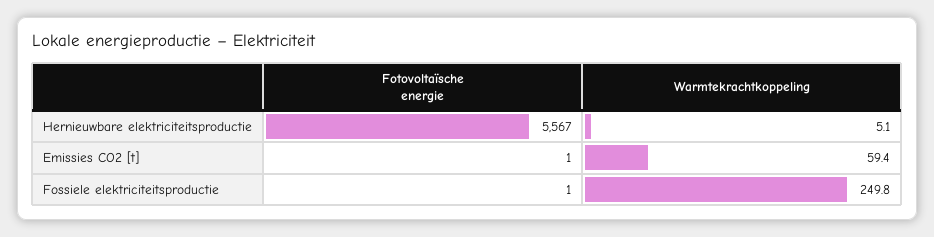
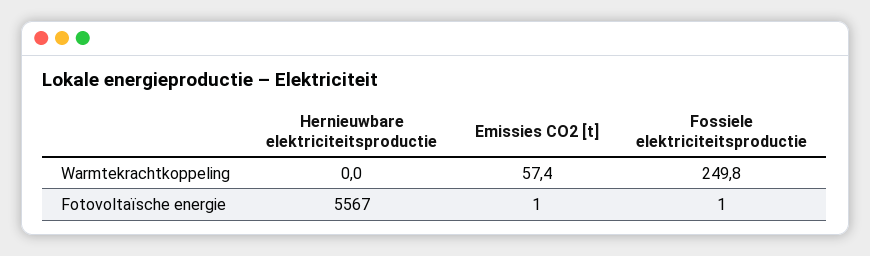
Warmtekrachtkoppeling, Hernieuwbare elektriciteitsproductie: 5.1 -> 0
Warmtekrachtkoppeling, Emissies CO2 [t]: 59.4 -> 57.4

